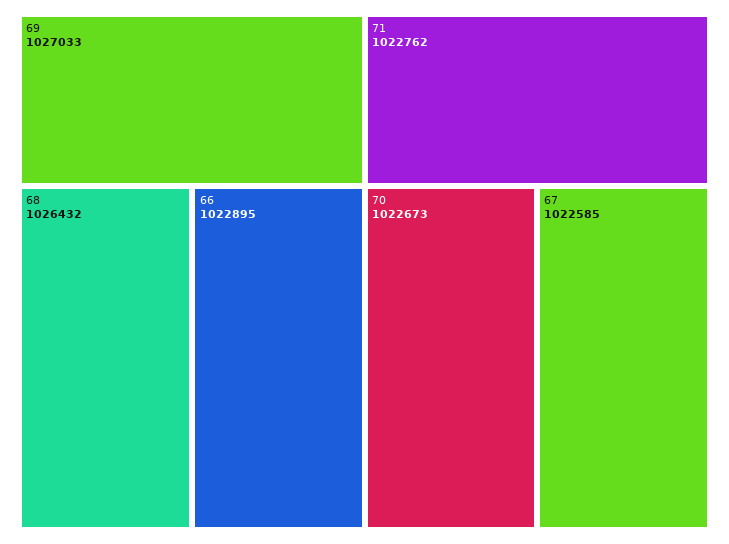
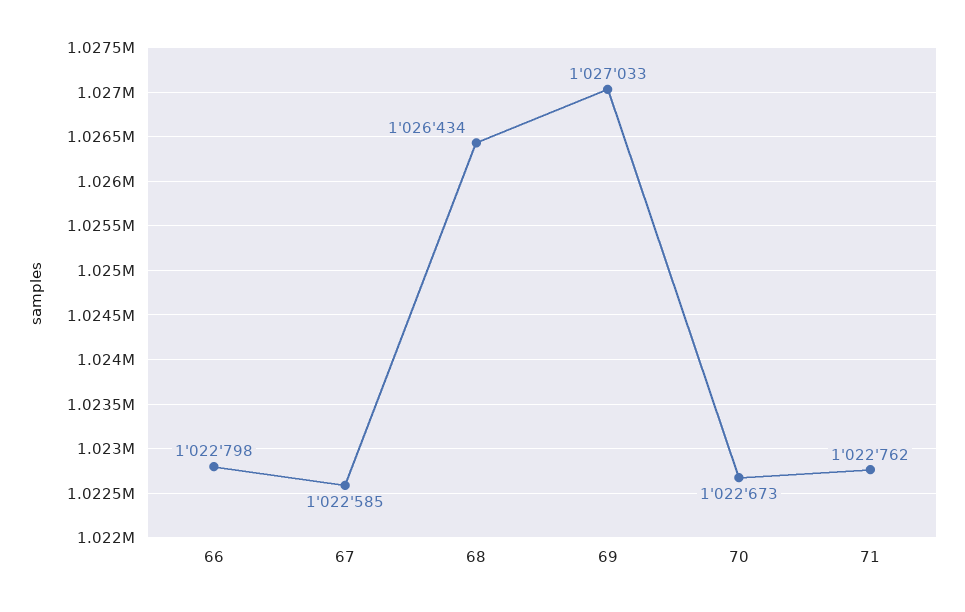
68: 1026432 -> 1026434
66: 1022895 -> 1022798

